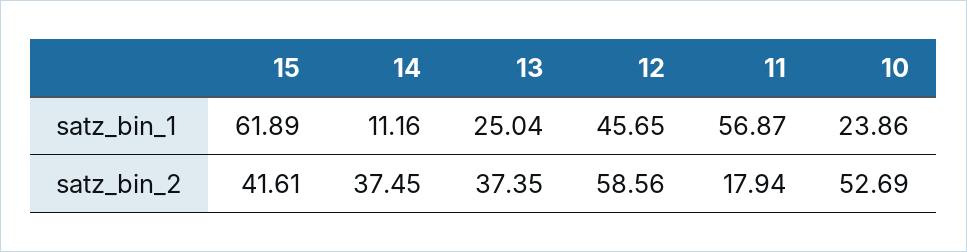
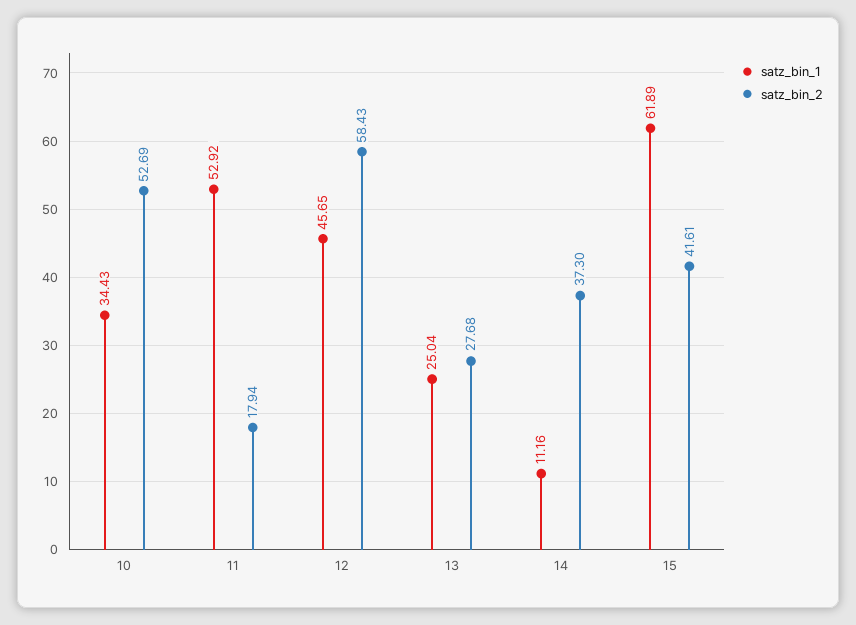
satz_bin_1, 11: 56.87 -> 52.92
satz_bin_1, 10: 23.86 -> 34.43
satz_bin_2, 14: 37.45 -> 37.3
satz_bin_2, 13: 37.35 -> 27.68
satz_bin_2, 12: 58.56 -> 58.43

